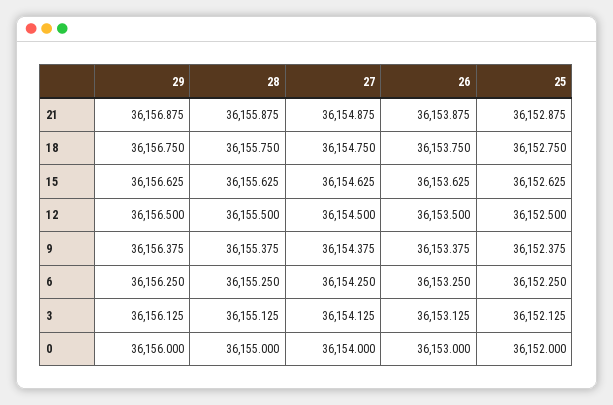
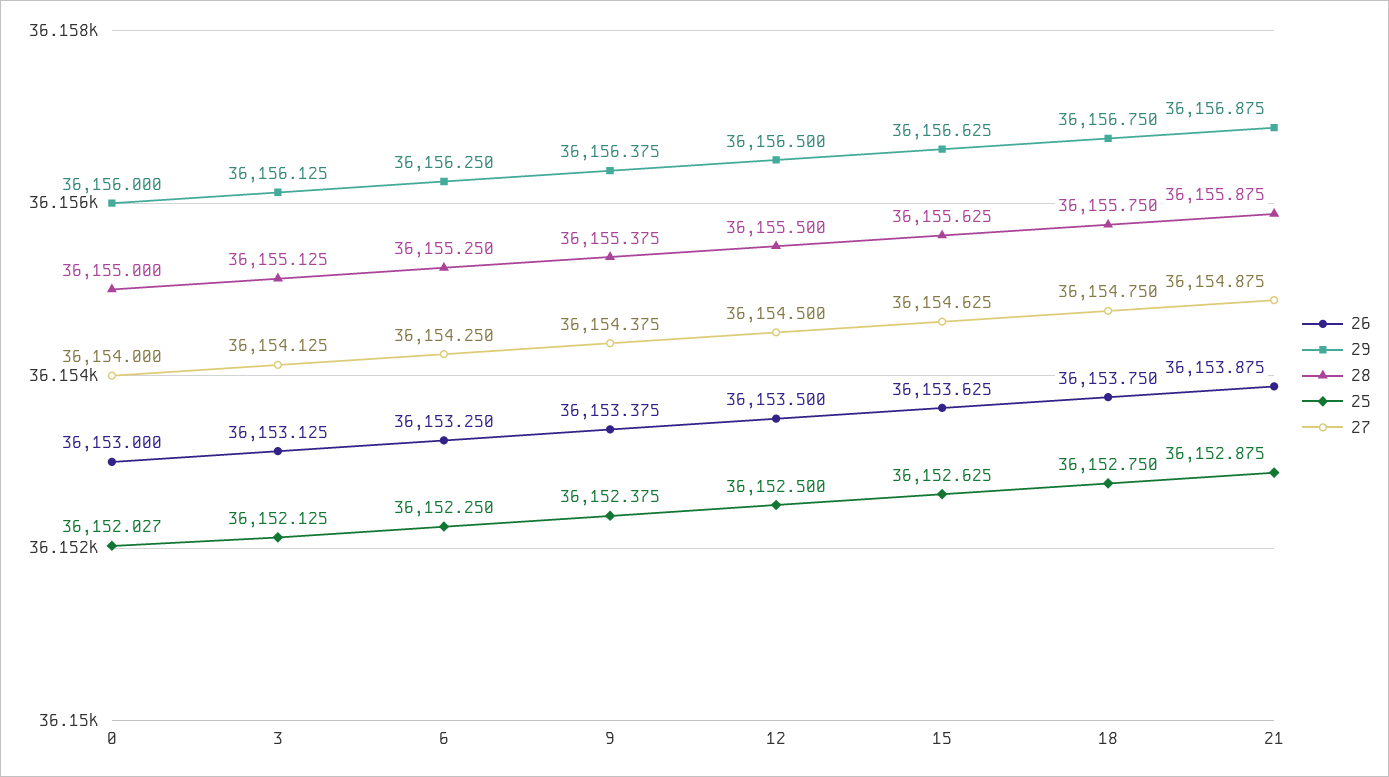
25, 0: 36152 -> 36152.027

